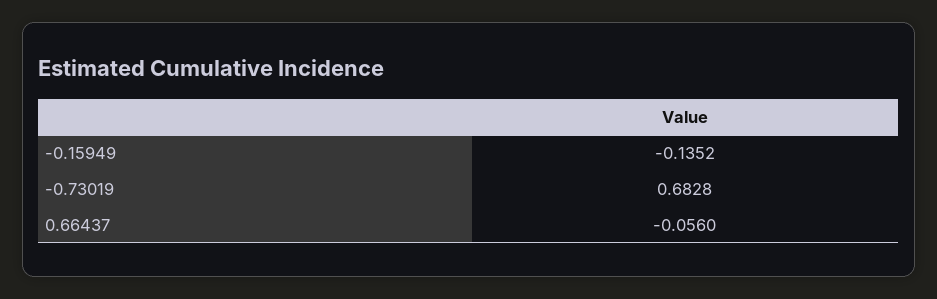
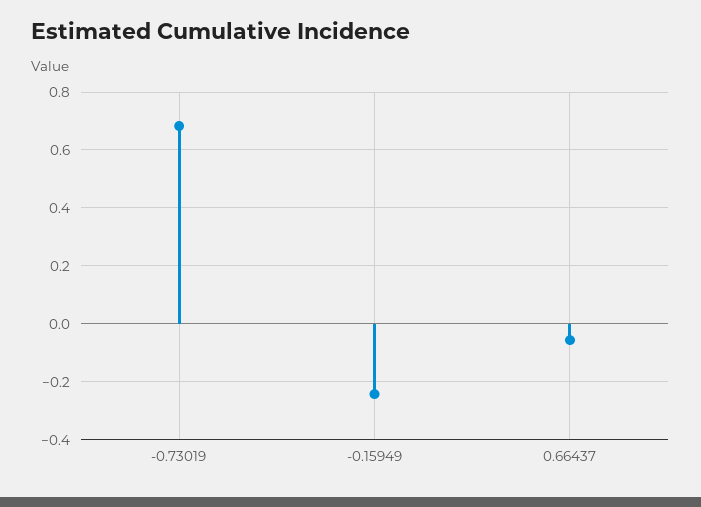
-0.15949: -0.1352 -> -0.25

